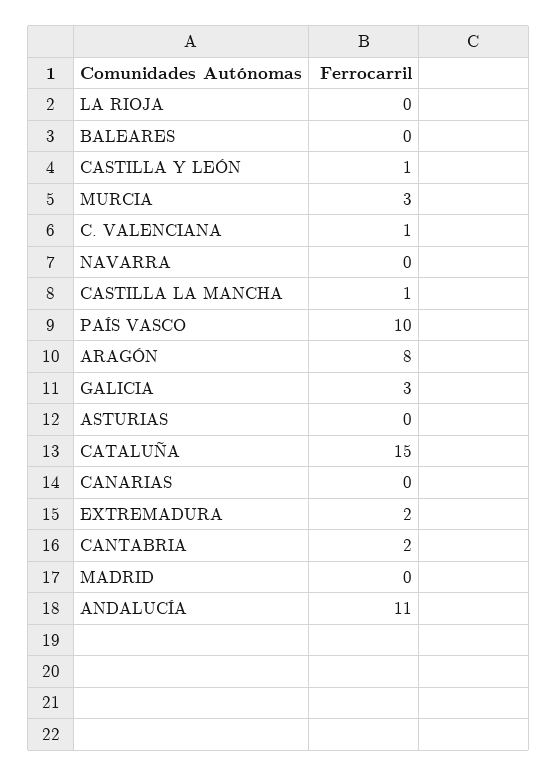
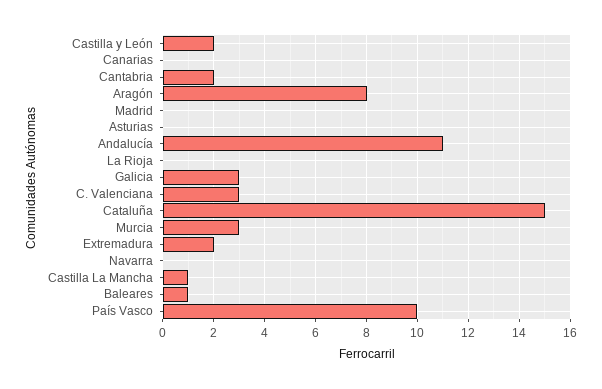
BALEARES: 0 -> 1
CASTILLA Y LEÓN: 1 -> 2
C. VALENCIANA: 1 -> 3

